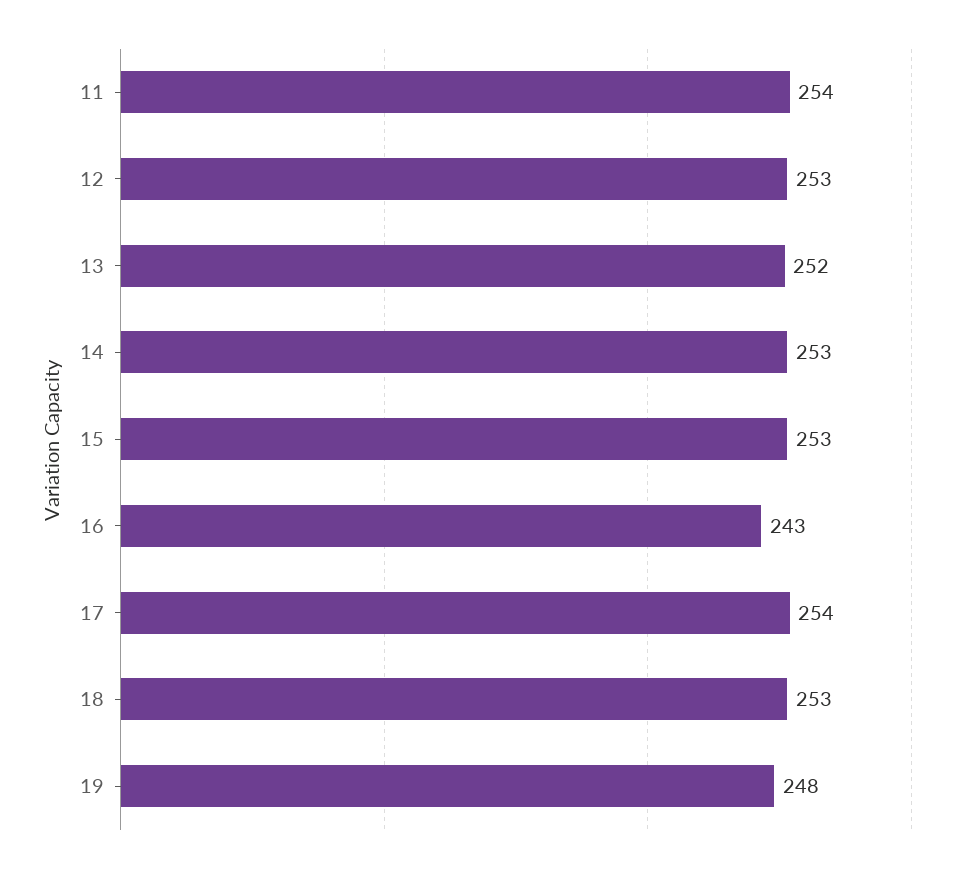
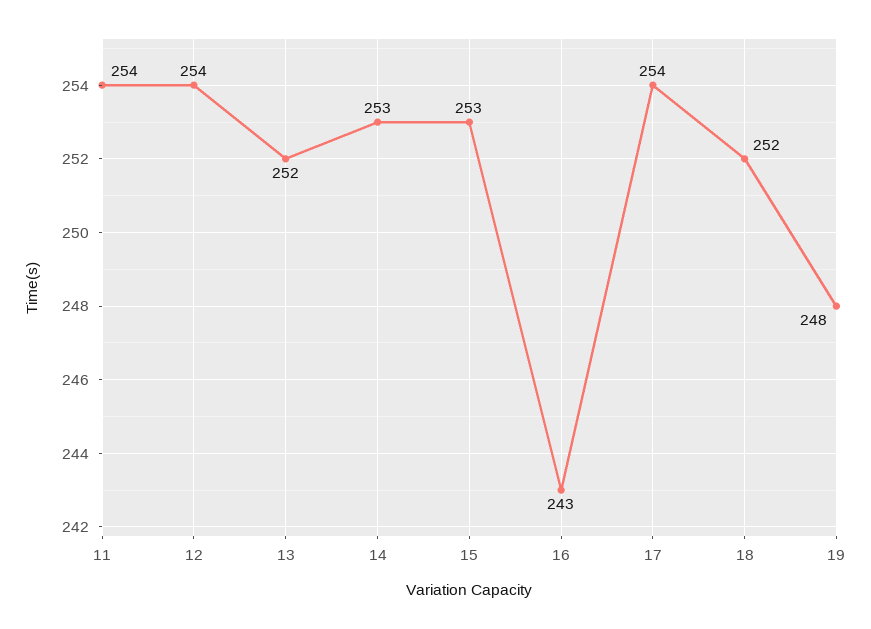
12: 253 -> 254
18: 253 -> 252

